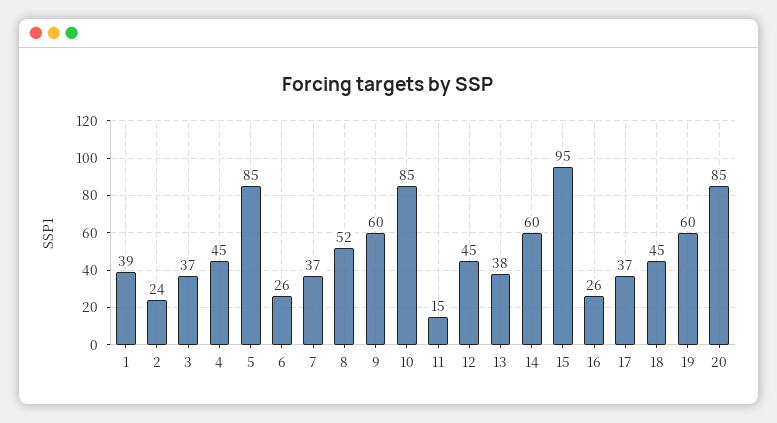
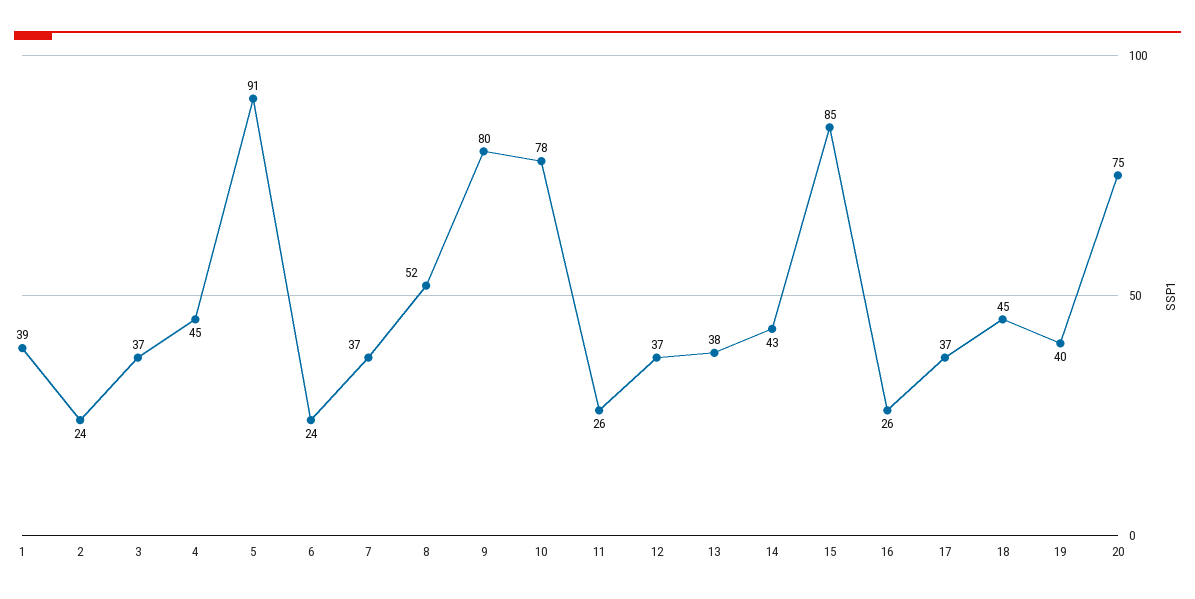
5: 85 -> 91
6: 26 -> 24
9: 60 -> 80
10: 85 -> 78
11: 15 -> 26
12: 45 -> 37
14: 60 -> 43
15: 95 -> 85
19: 60 -> 40
20: 85 -> 75

